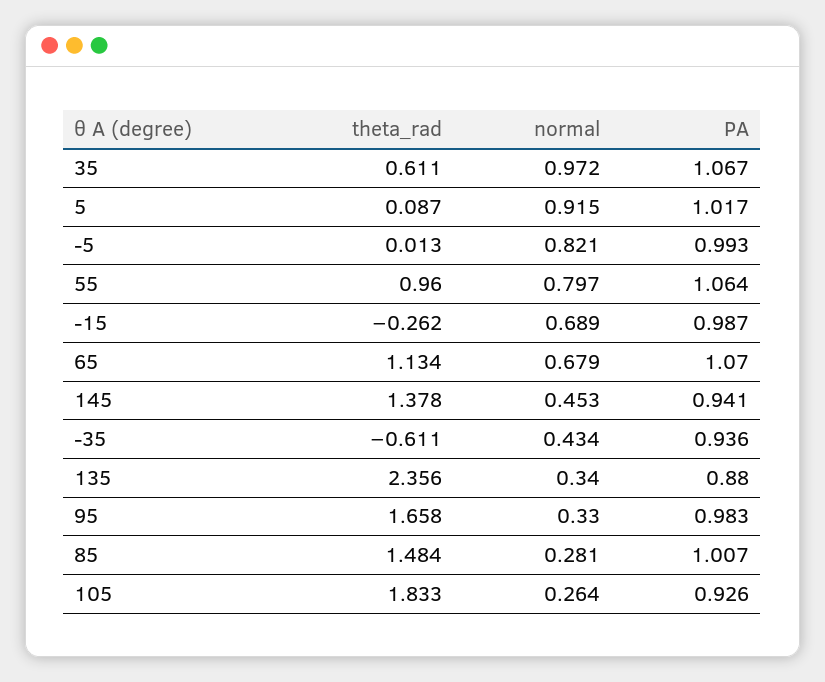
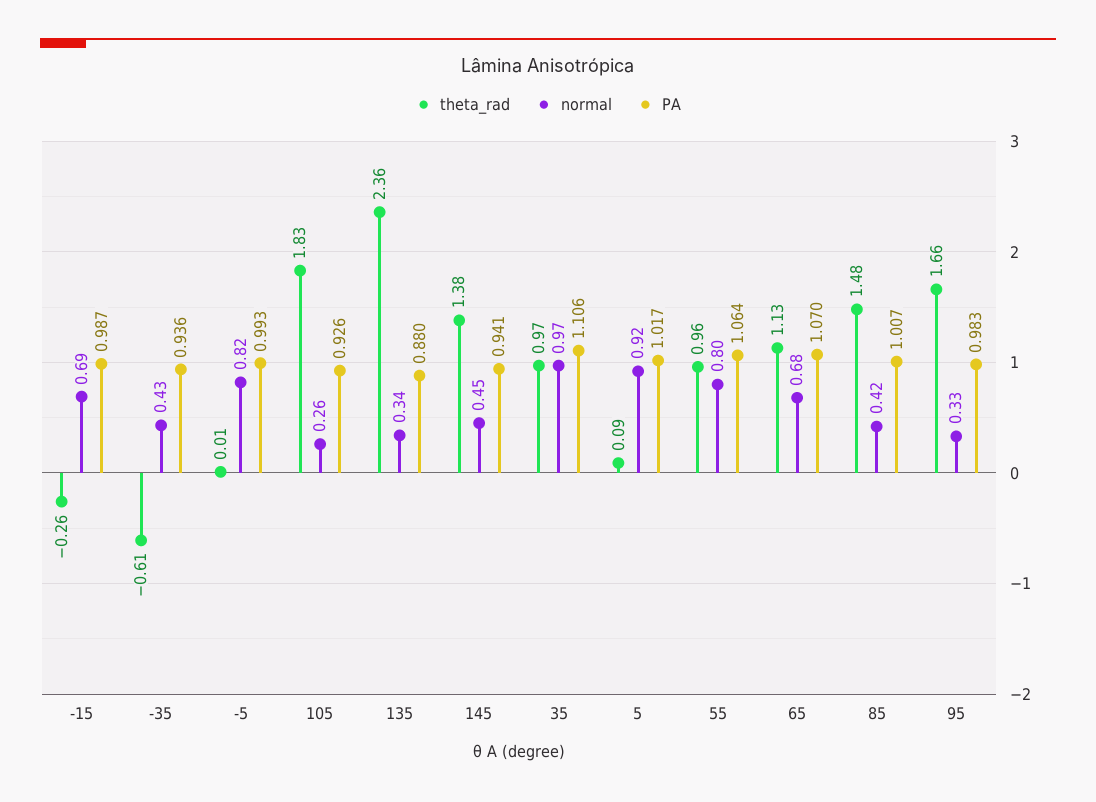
theta_rad, 35: 0.611 -> 0.97
PA, 35: 1.067 -> 1.106
normal, 85: 0.281 -> 0.42

